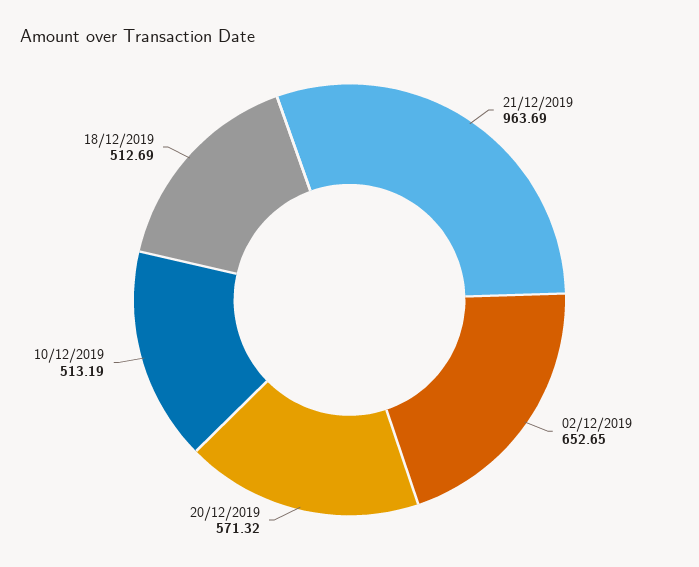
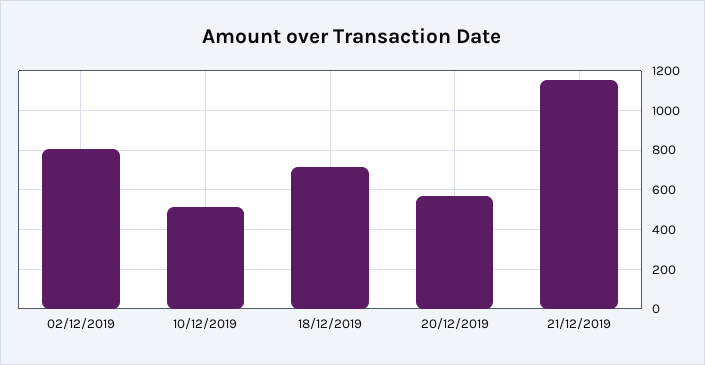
21/12/2019: 963.69 -> 1150
02/12/2019: 652.65 -> 800
18/12/2019: 512.69 -> 700

